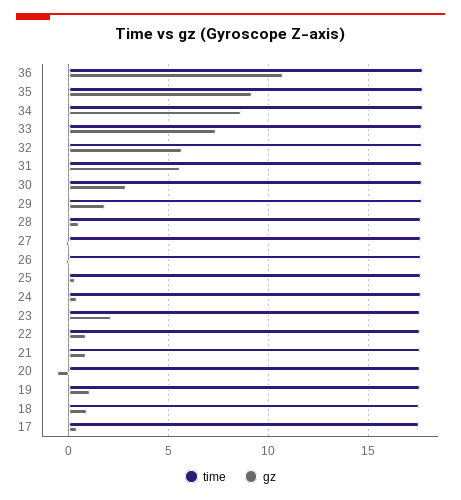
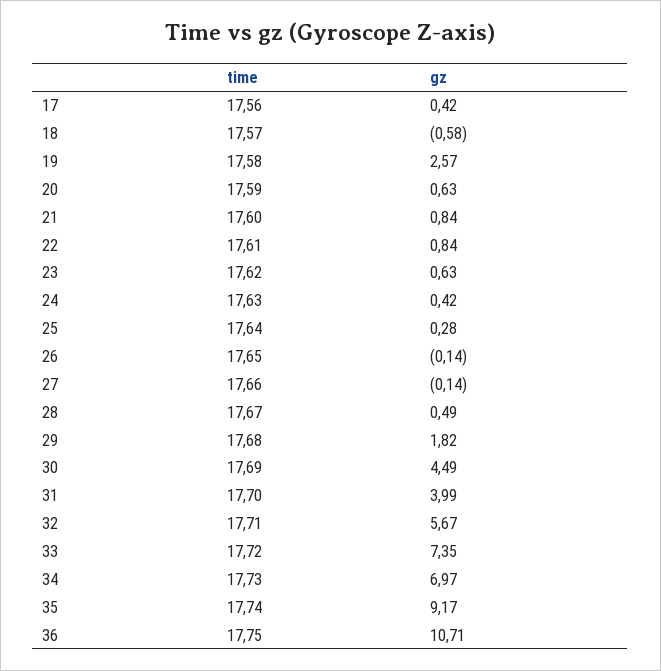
gz, 34: 8.5 -> 6.97
gz, 31: 5.5 -> 3.99
gz, 30: 3 -> 4.49
gz, 23: 2 -> 0.63
gz, 20: -0.5 -> 0.63
gz, 19: 1 -> 2.57
gz, 18: 1 -> -0.58

